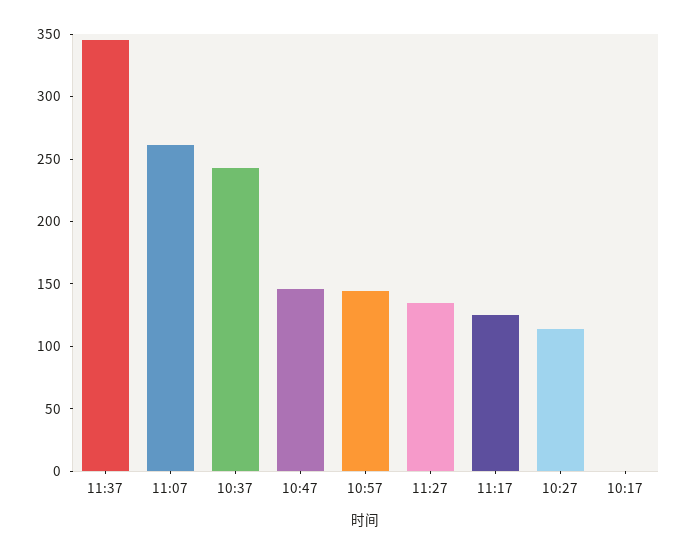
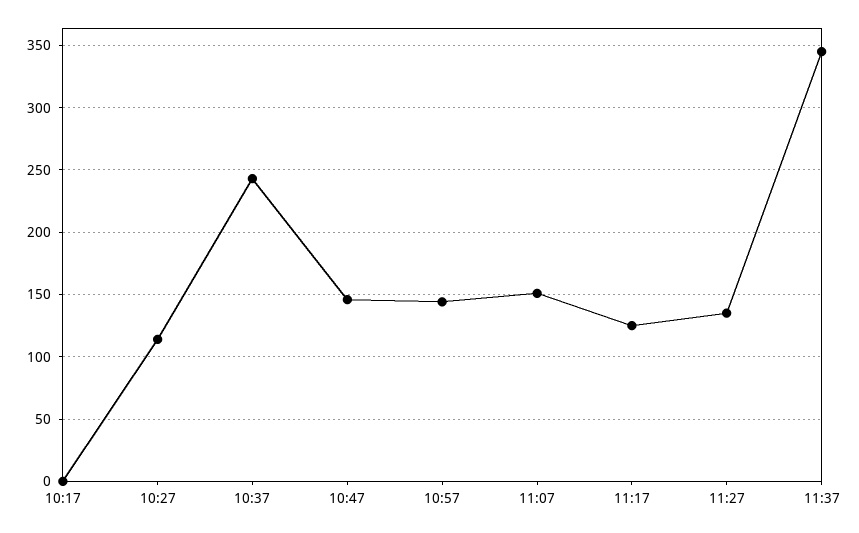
11:07: 260 -> 150

